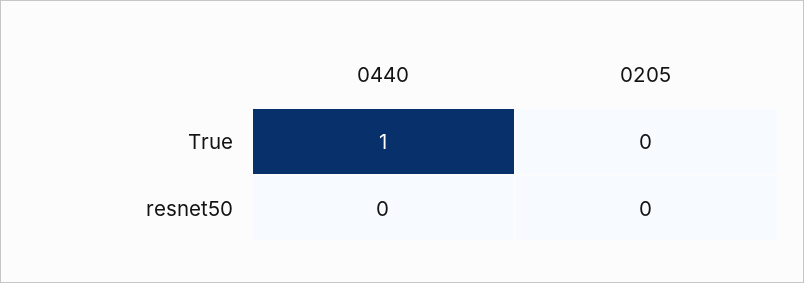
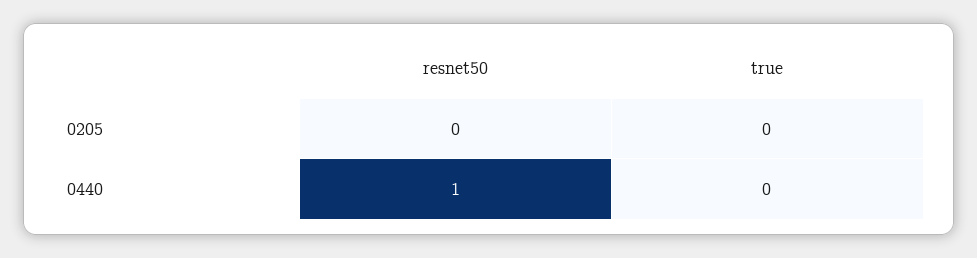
0440, True: 1 -> 0
0440, resnet50: 0 -> 1

